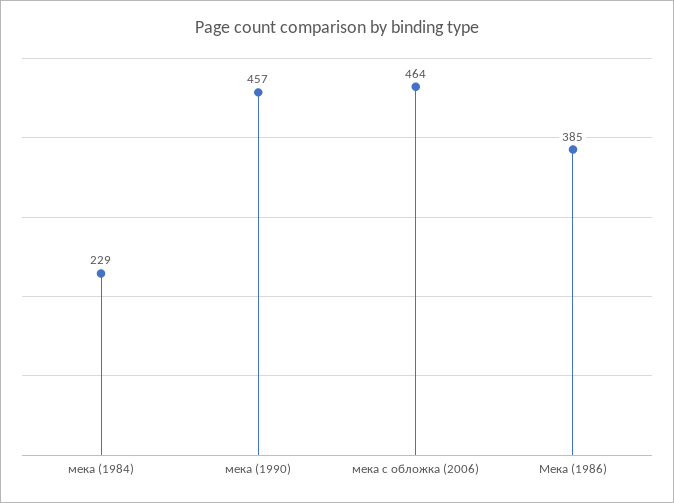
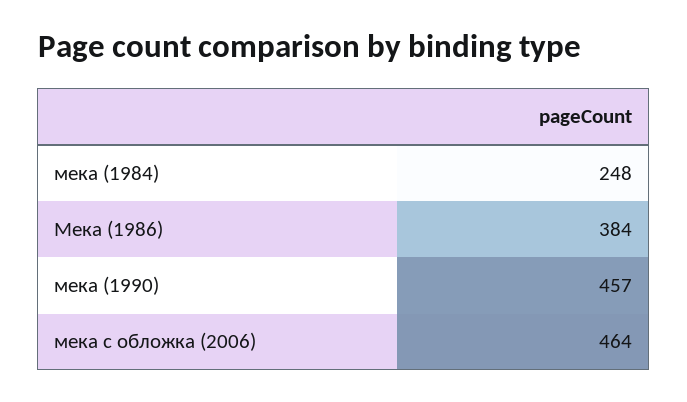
мека (1984): 229 -> 248
Мека (1986): 385 -> 384

